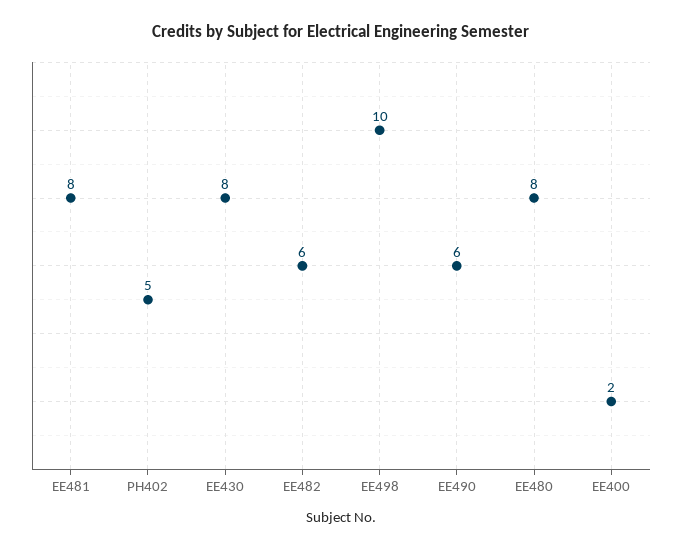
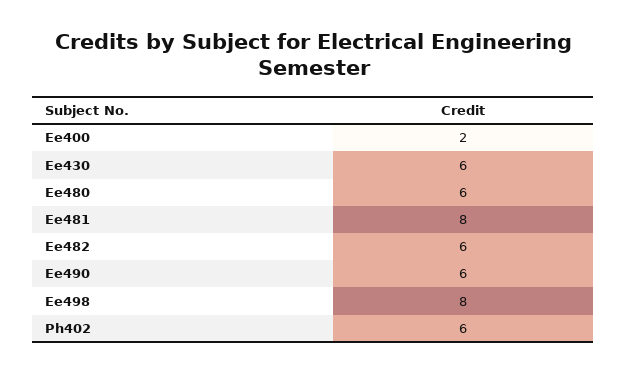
PH402: 5 -> 6
EE430: 8 -> 6
EE498: 10 -> 8
EE480: 8 -> 6

